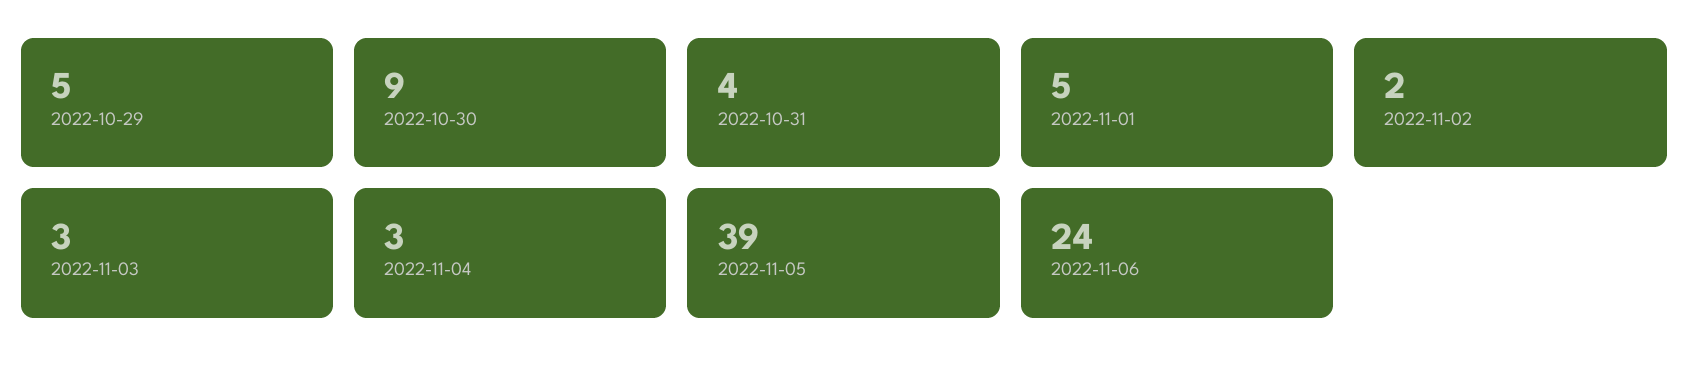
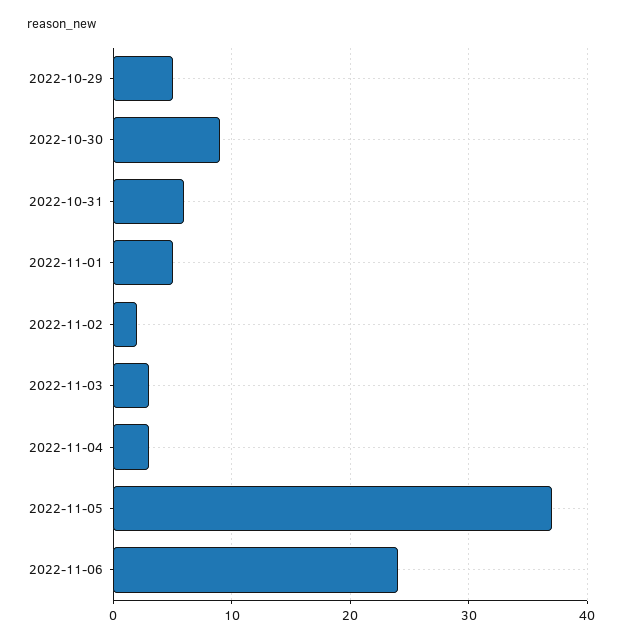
2022-10-31: 4 -> 6
2022-11-05: 39 -> 37

